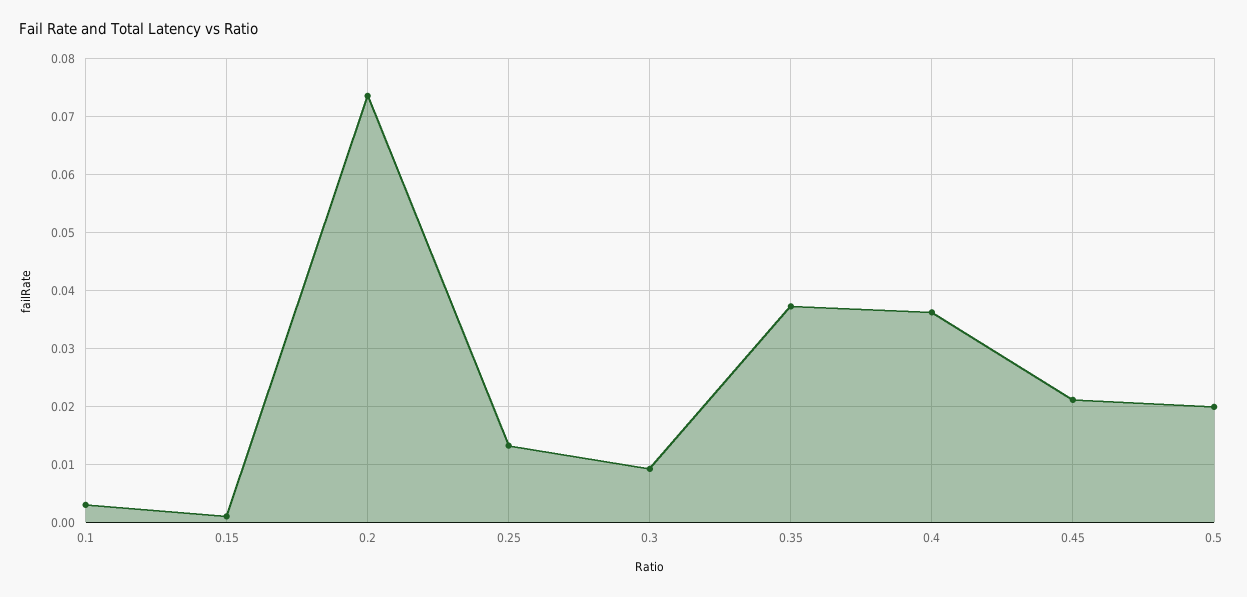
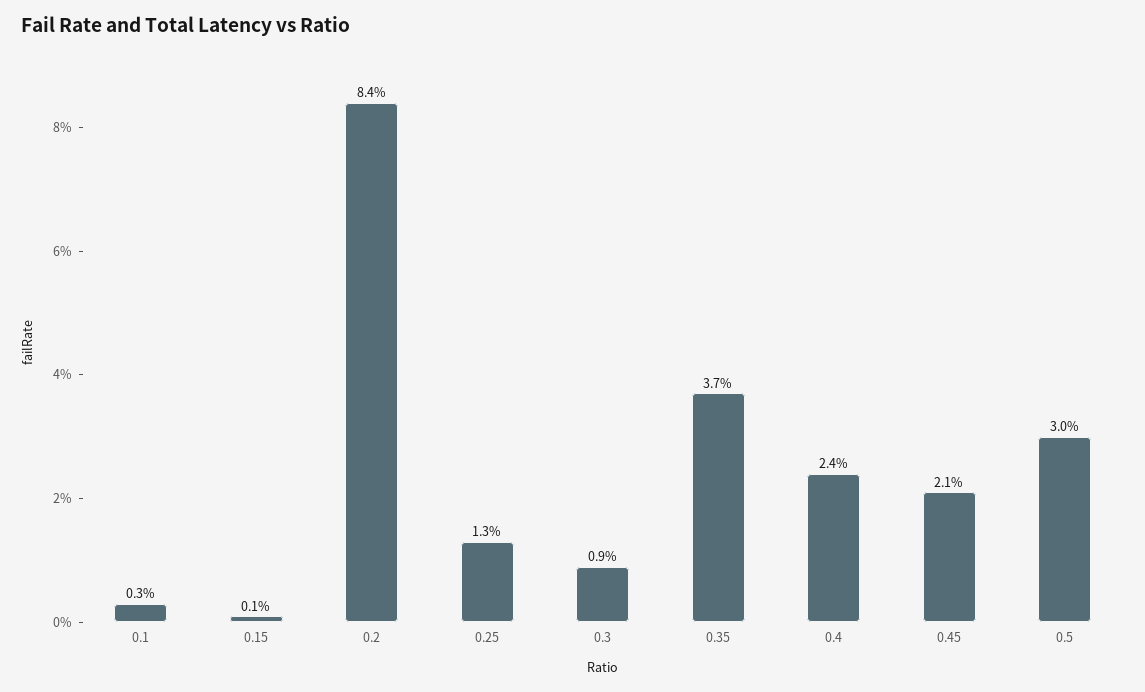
0.2: 0.074 -> 0.084
0.4: 0.036 -> 0.024
0.5: 0.02 -> 0.03

